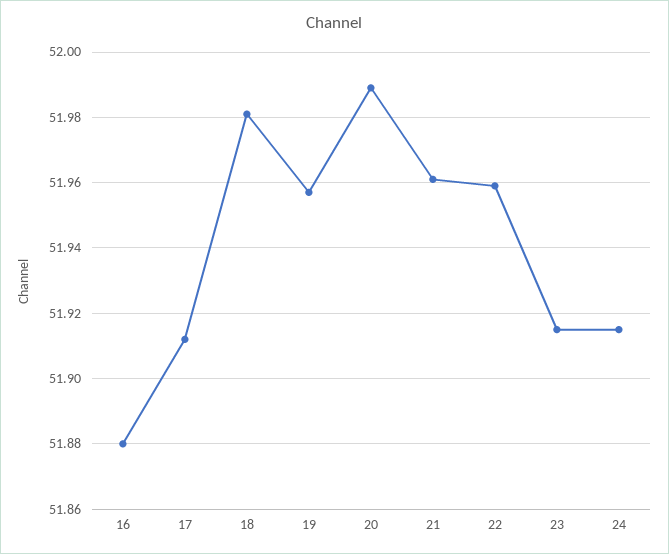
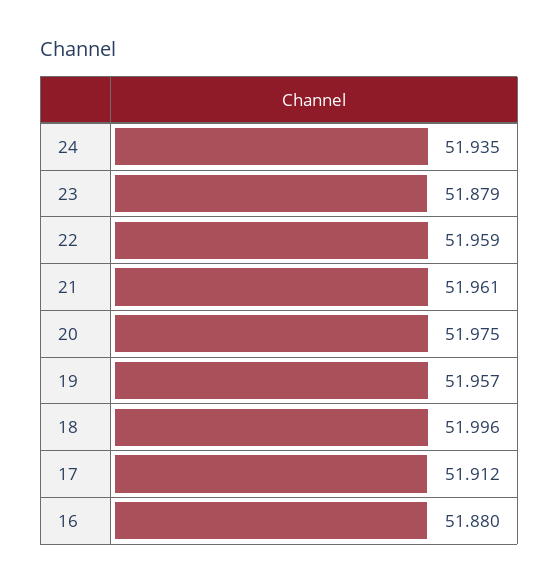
18: 51.98 -> 51.996
20: 51.99 -> 51.975
23: 51.915 -> 51.879
24: 51.915 -> 51.935

